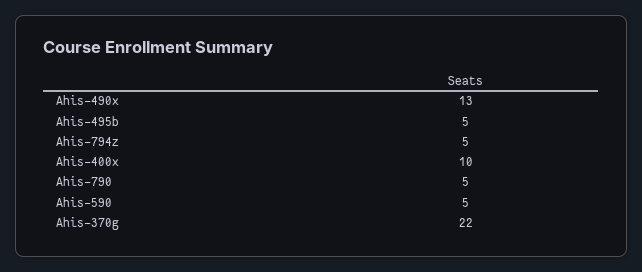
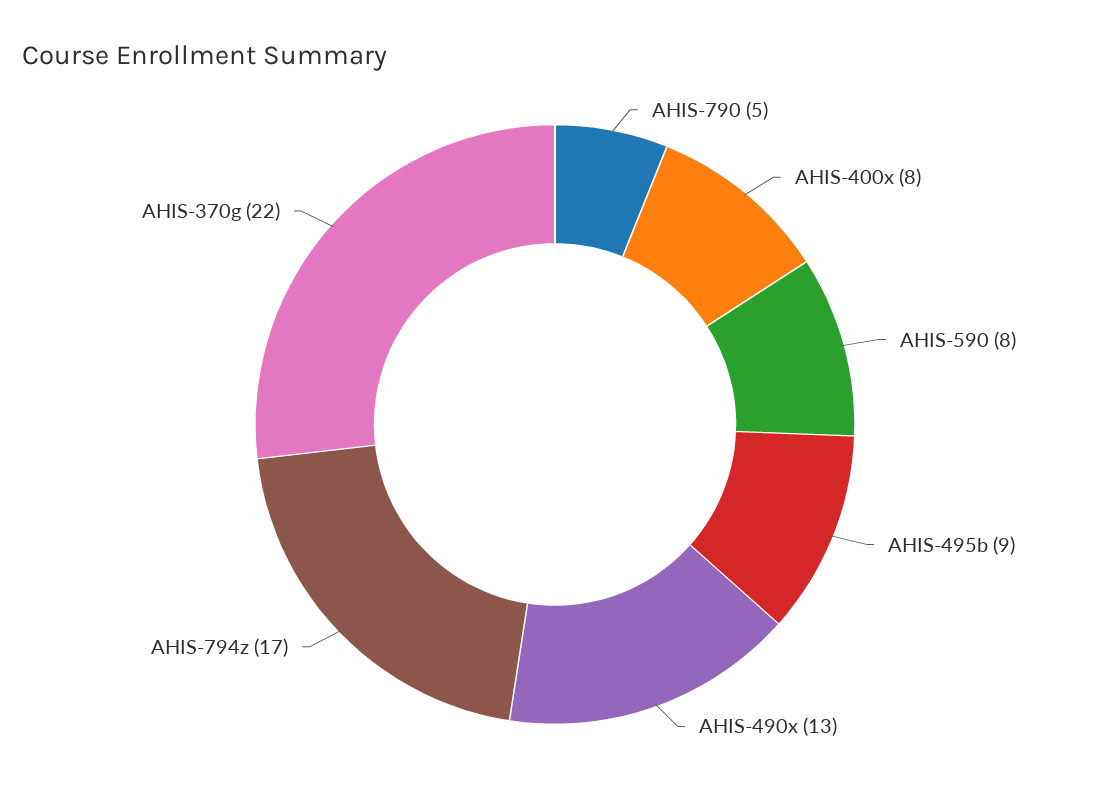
Ahis-495b: 5 -> 9
Ahis-794z: 5 -> 17
Ahis-400x: 10 -> 8
Ahis-590: 5 -> 8

